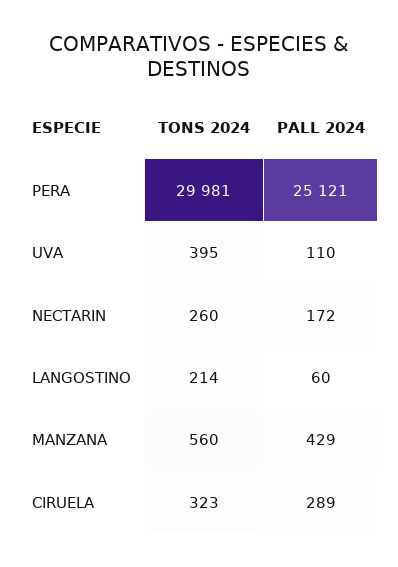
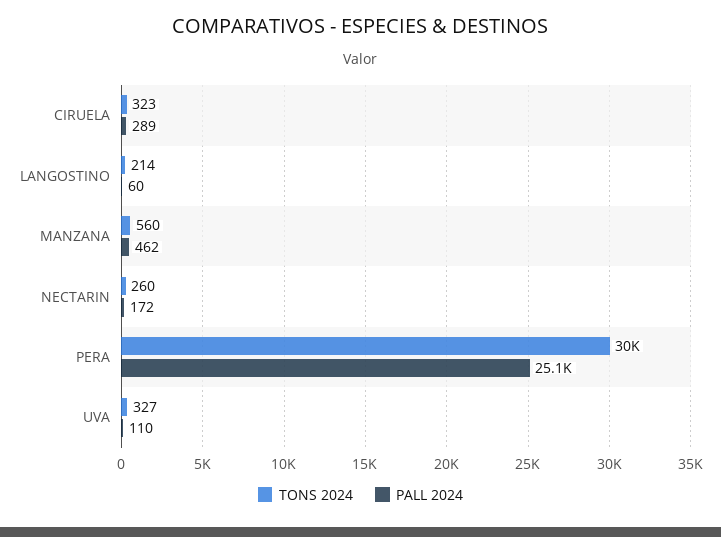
TONS 2024, UVA: 395 -> 327
PALL 2024, MANZANA: 429 -> 462

